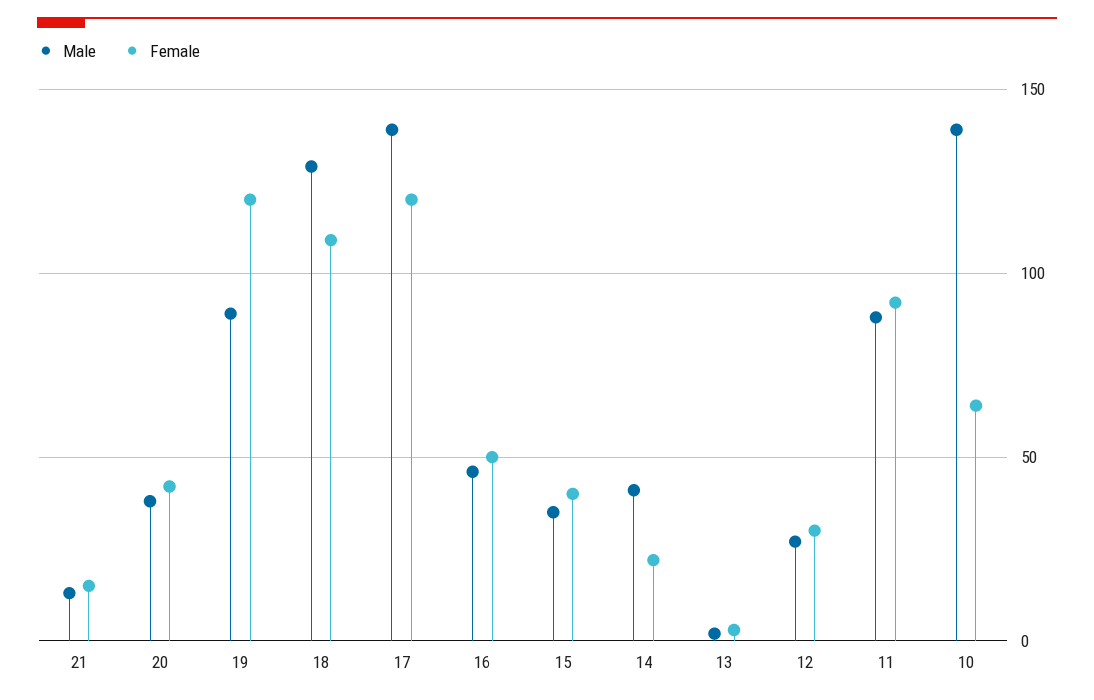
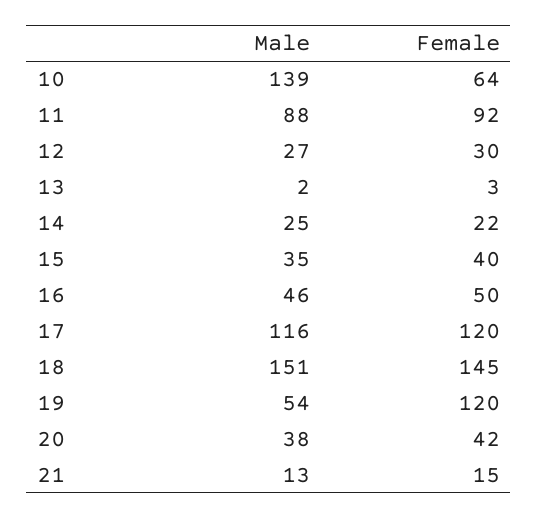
Male, 19: 90 -> 54
Male, 18: 130 -> 151
Female, 18: 110 -> 145
Male, 17: 140 -> 116
Male, 14: 40 -> 25

